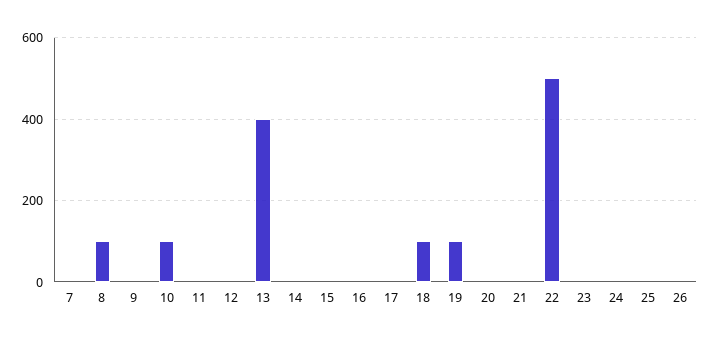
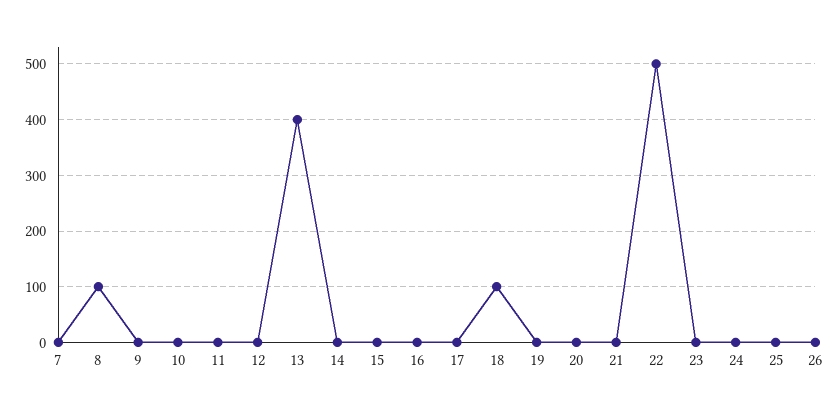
10: 100 -> 0
19: 100 -> 0

